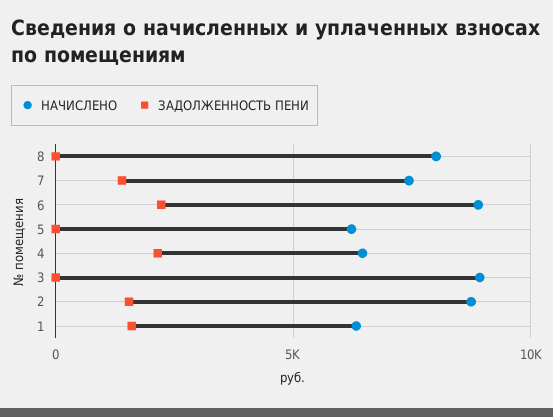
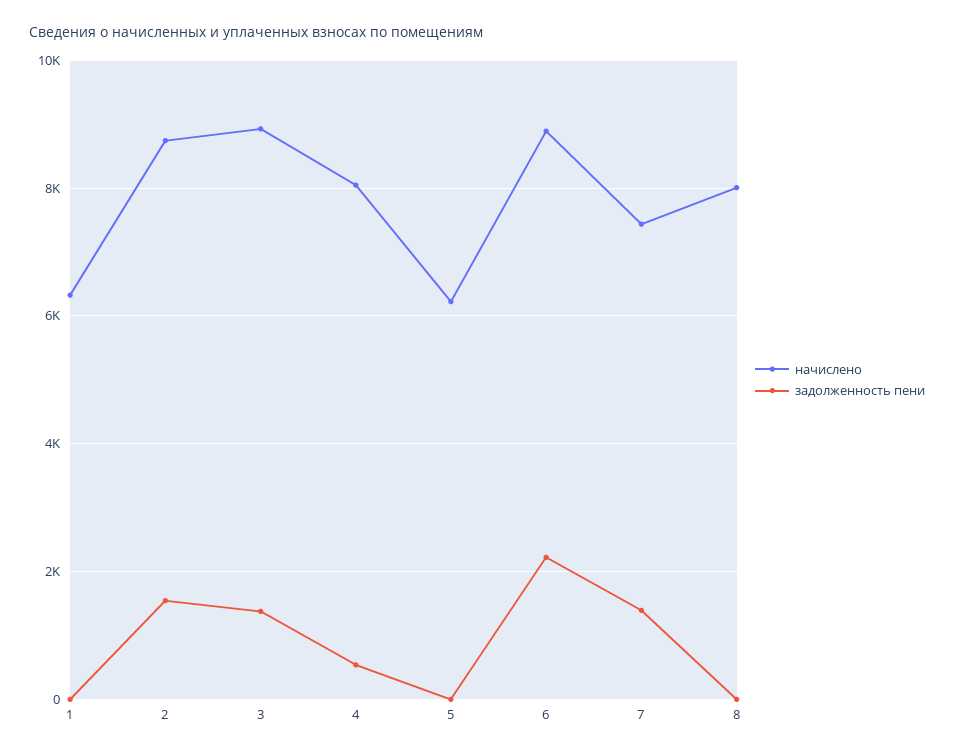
НАЧИСЛЕНО, 4: 6500 -> 8000
ЗАДОЛЖЕННОСТЬ ПЕНИ, 4: 2000 -> 600
ЗАДОЛЖЕННОСТЬ ПЕНИ, 3: 0 -> 1400
ЗАДОЛЖЕННОСТЬ ПЕНИ, 1: 1500 -> 0

